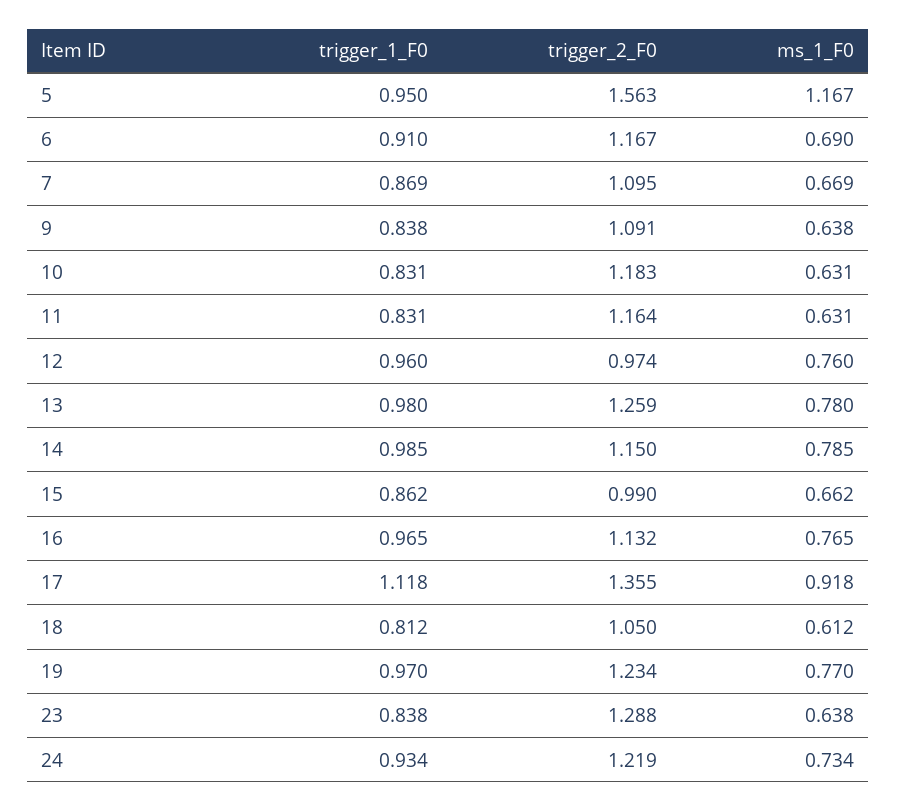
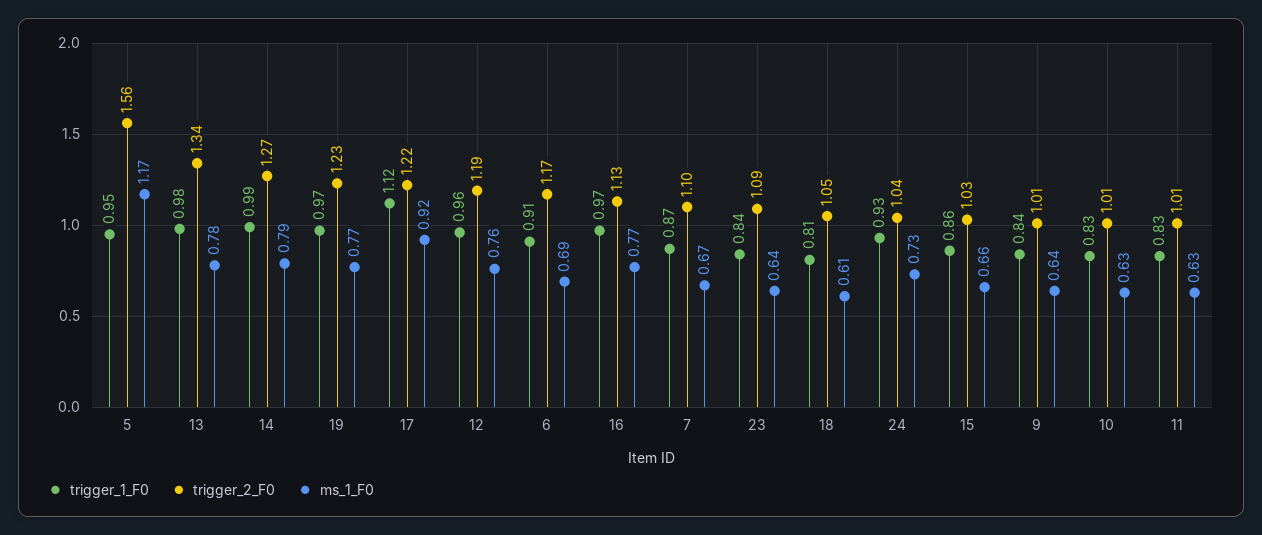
trigger_2_F0, 9: 1.091 -> 1.01
trigger_2_F0, 10: 1.183 -> 1.01
trigger_2_F0, 11: 1.164 -> 1.01
trigger_2_F0, 12: 0.974 -> 1.19
trigger_2_F0, 13: 1.259 -> 1.34
trigger_2_F0, 14: 1.15 -> 1.27
trigger_2_F0, 15: 0.99 -> 1.03
trigger_2_F0, 17: 1.355 -> 1.22
trigger_2_F0, 23: 1.288 -> 1.09
trigger_2_F0, 24: 1.219 -> 1.04

